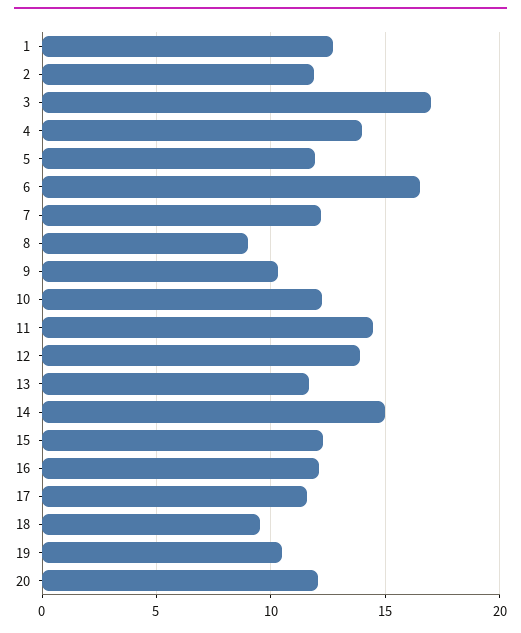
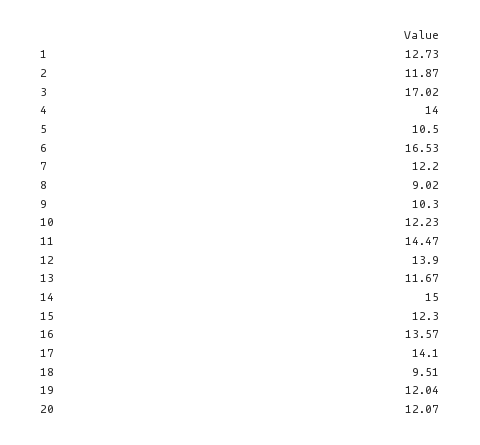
5: 12 -> 10.5
16: 12 -> 13.57
17: 11.5 -> 14.1
19: 10.5 -> 12.04

